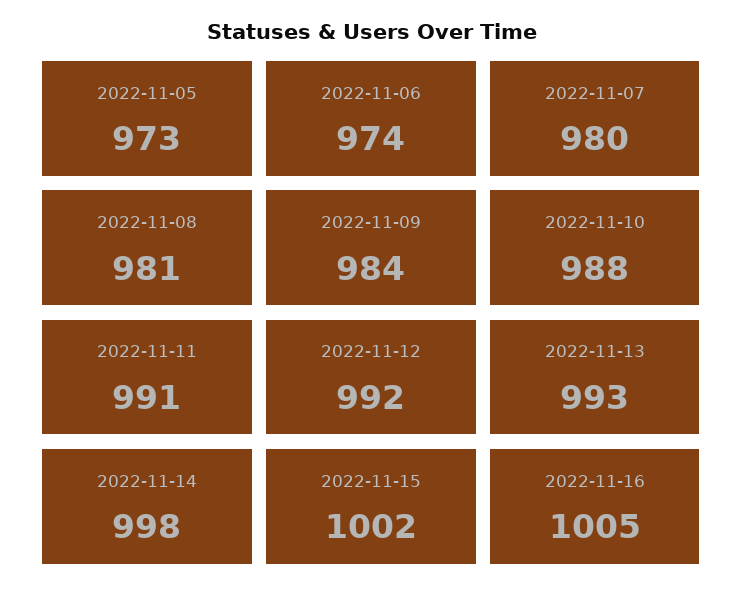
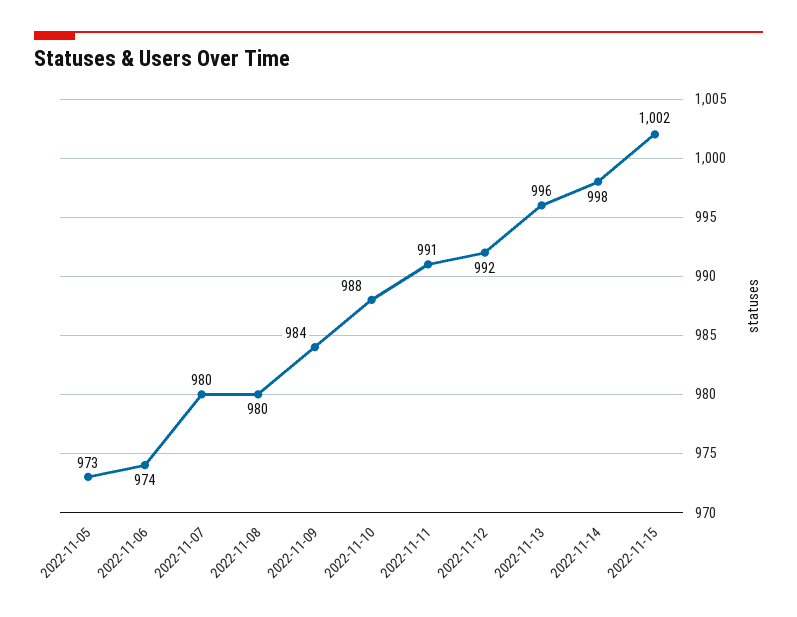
2022-11-08: 981 -> 980
2022-11-13: 993 -> 996
2022-11-16: 1005 -> none

